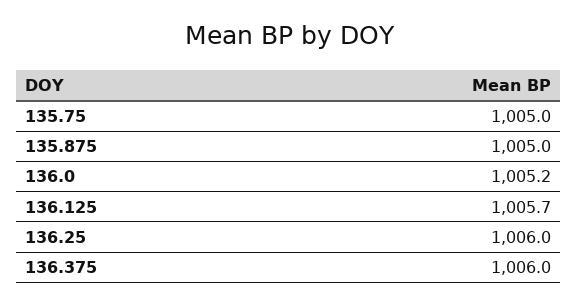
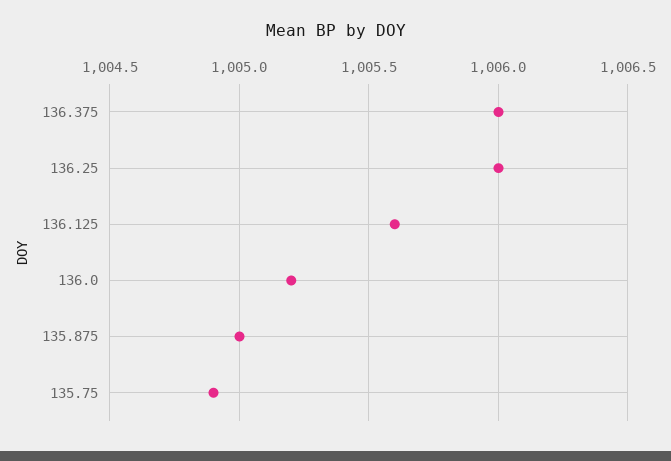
135.75: 1005 -> 1004.9
136.125: 1005.7 -> 1005.6

